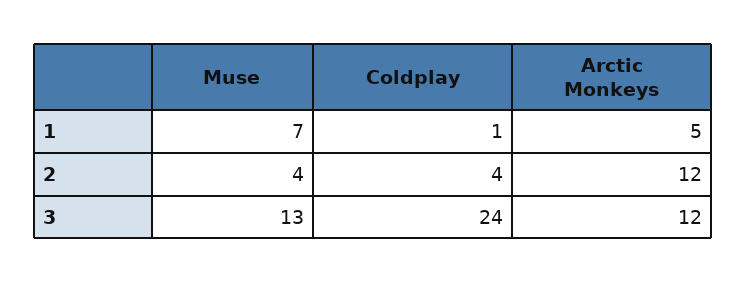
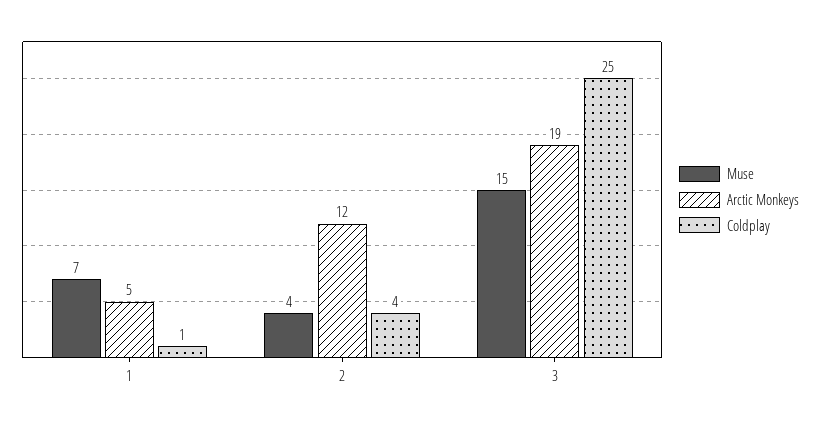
Muse, 3: 13 -> 15
Coldplay, 3: 24 -> 25
Arctic Monkeys, 3: 12 -> 19

